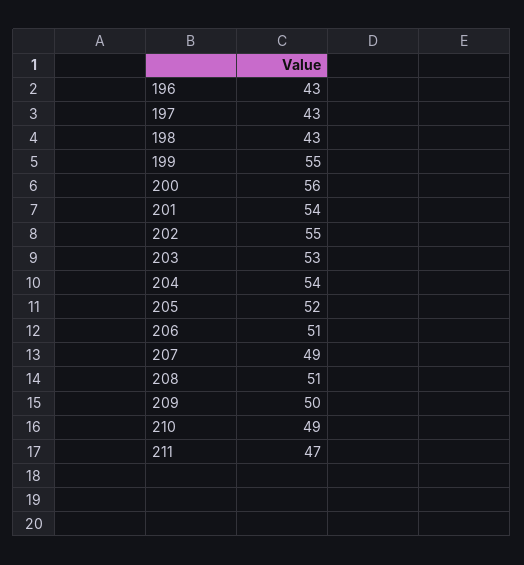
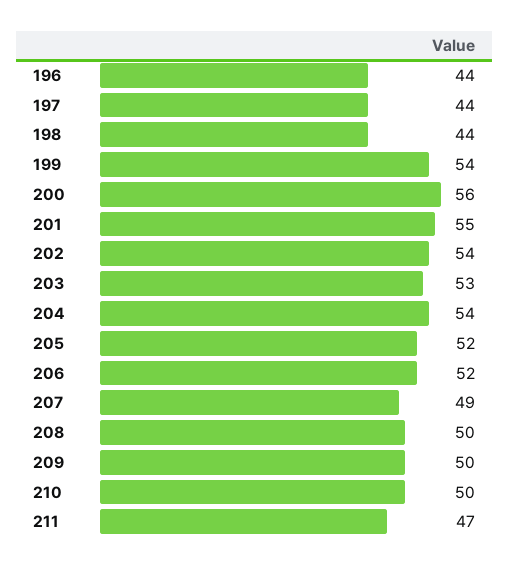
196: 43 -> 44
197: 43 -> 44
198: 43 -> 44
199: 55 -> 54
201: 54 -> 55
202: 55 -> 54
206: 51 -> 52
208: 51 -> 50
210: 49 -> 50

